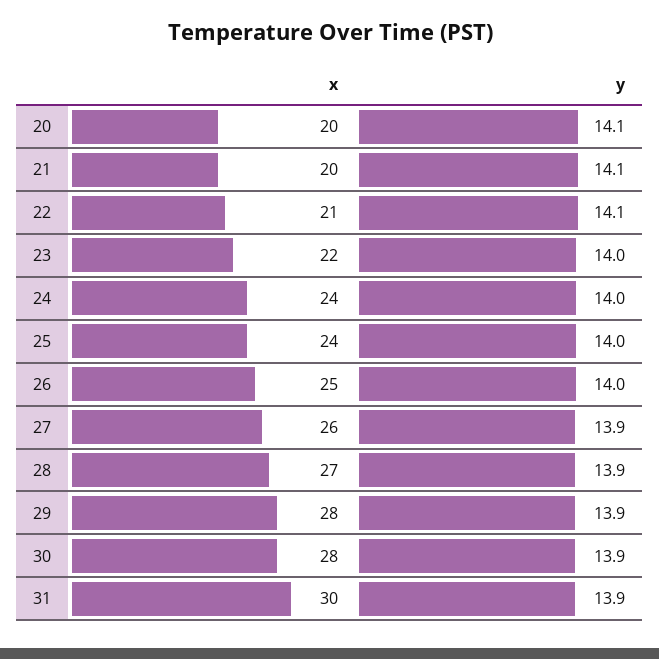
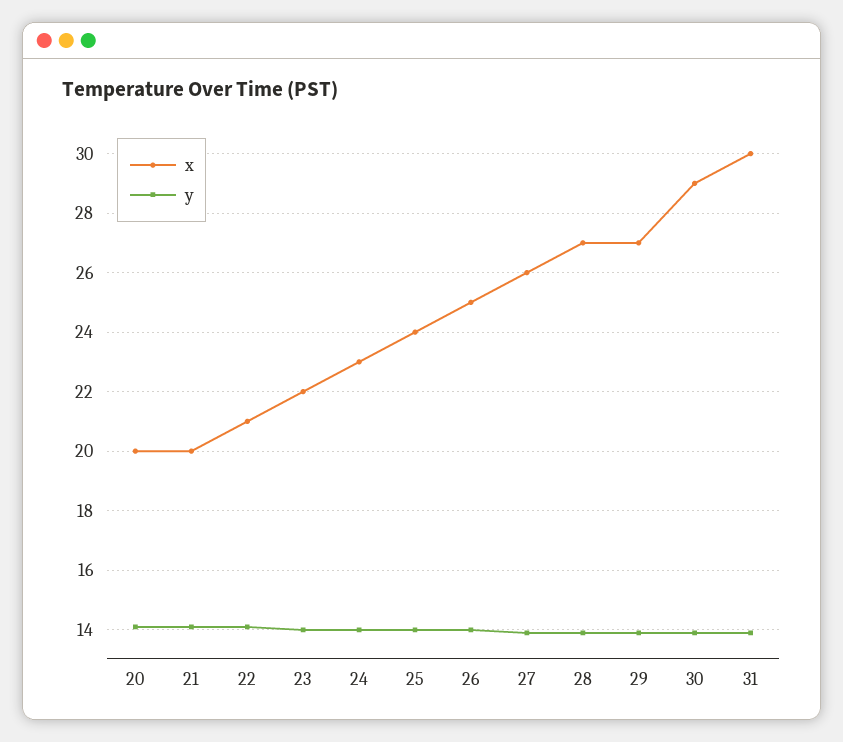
x, 24: 24 -> 23
x, 29: 28 -> 27
x, 30: 28 -> 29

